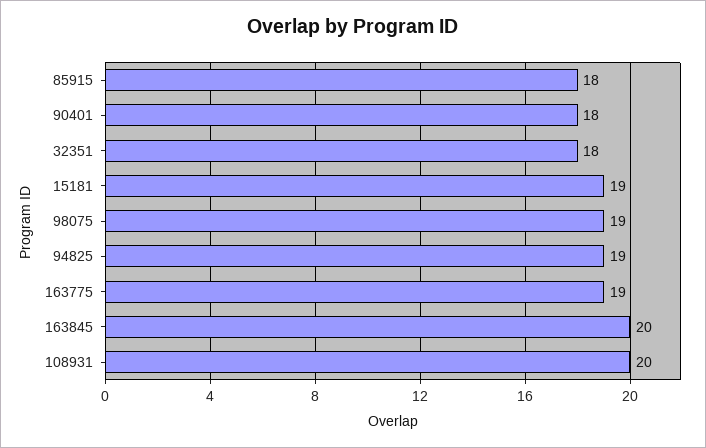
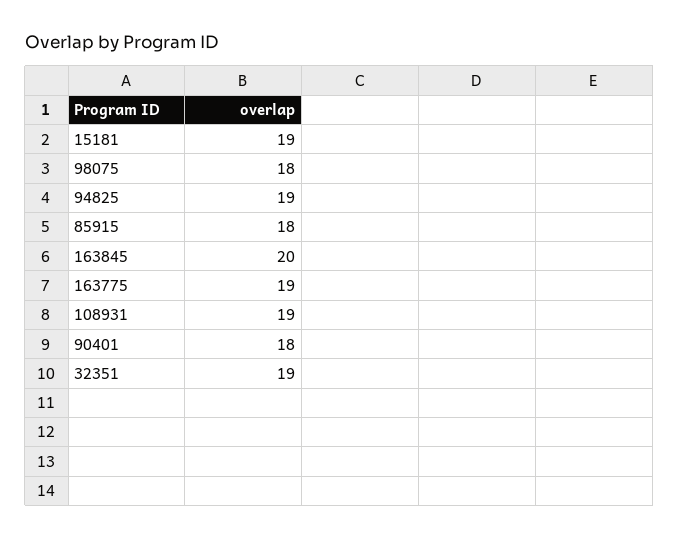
32351: 18 -> 19
98075: 19 -> 18
108931: 20 -> 19

